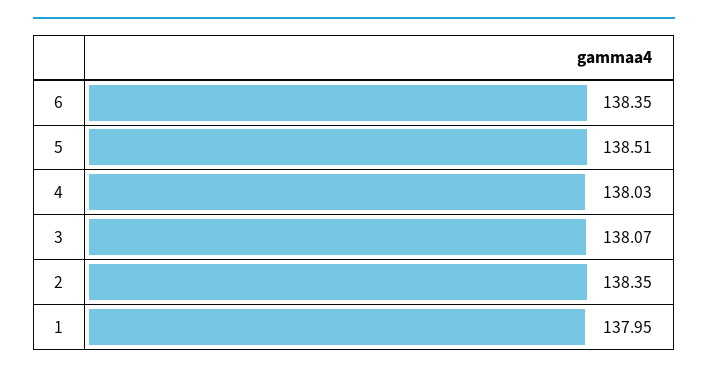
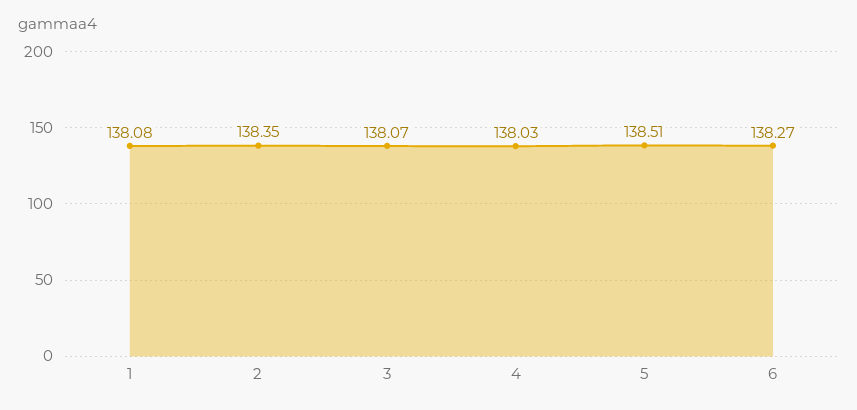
6: 138.35 -> 138.27
1: 137.95 -> 138.08

